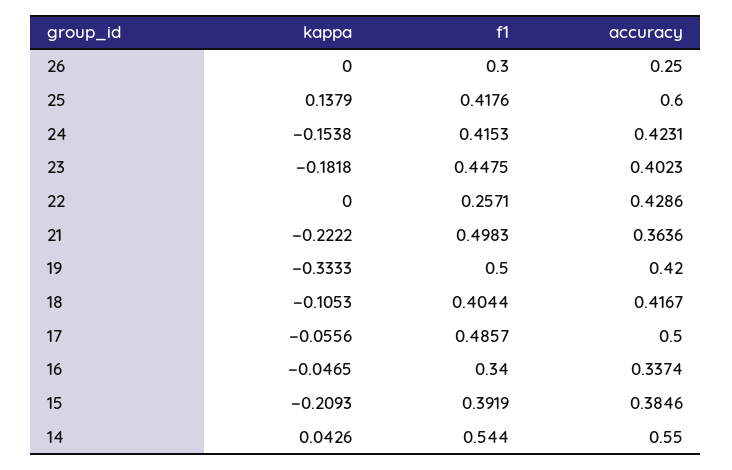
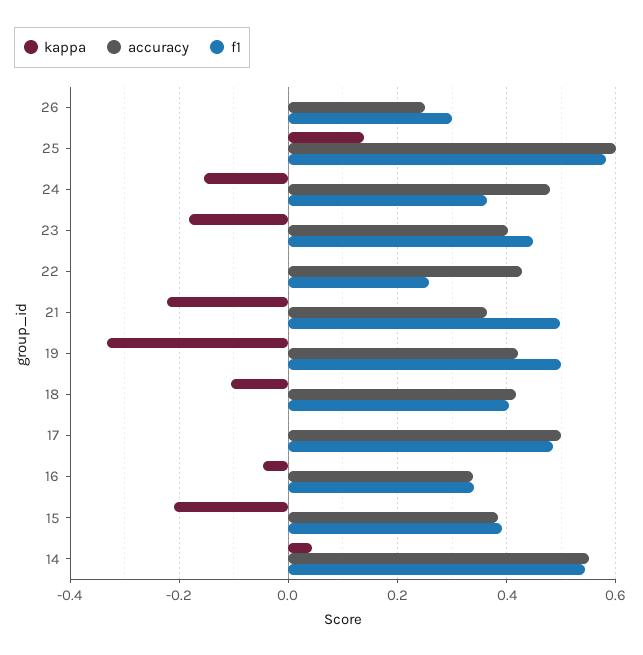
f1, 25: 0.4176 -> 0.58
f1, 24: 0.4153 -> 0.36
accuracy, 24: 0.4231 -> 0.48
kappa, 17: -0.0556 -> 0

